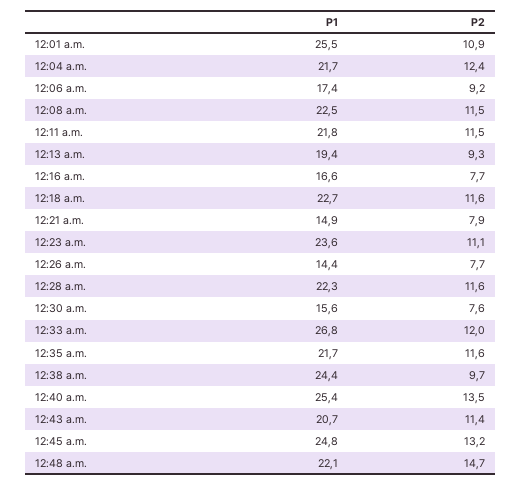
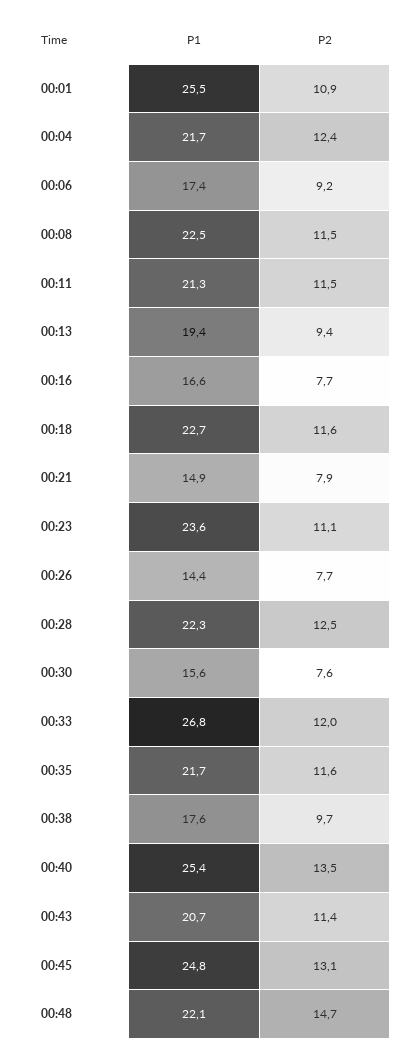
P1, 12:11 a.m.: 21.8 -> 21.3
P2, 12:13 a.m.: 9.3 -> 9.4
P2, 12:28 a.m.: 11.6 -> 12.5
P1, 12:38 a.m.: 24.4 -> 17.6
P2, 12:45 a.m.: 13.2 -> 13.1

